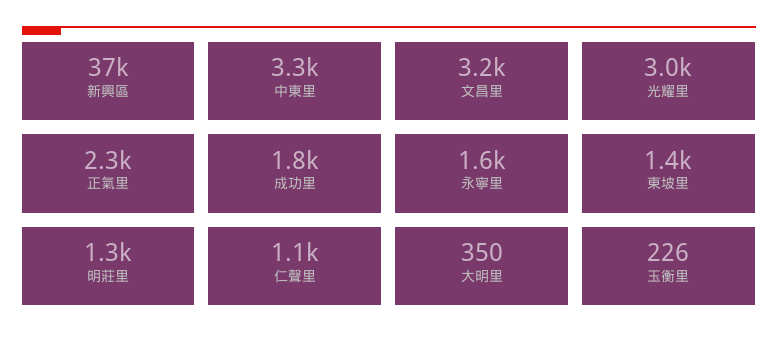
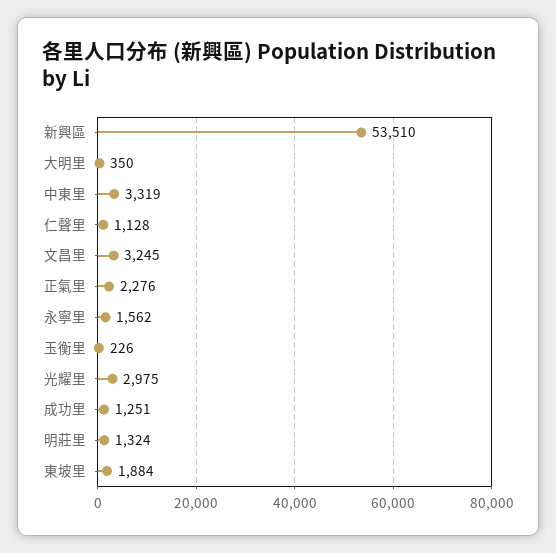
新興區: 37000 -> 53510
成功里: 1800 -> 1251
東坡里: 1400 -> 1884

